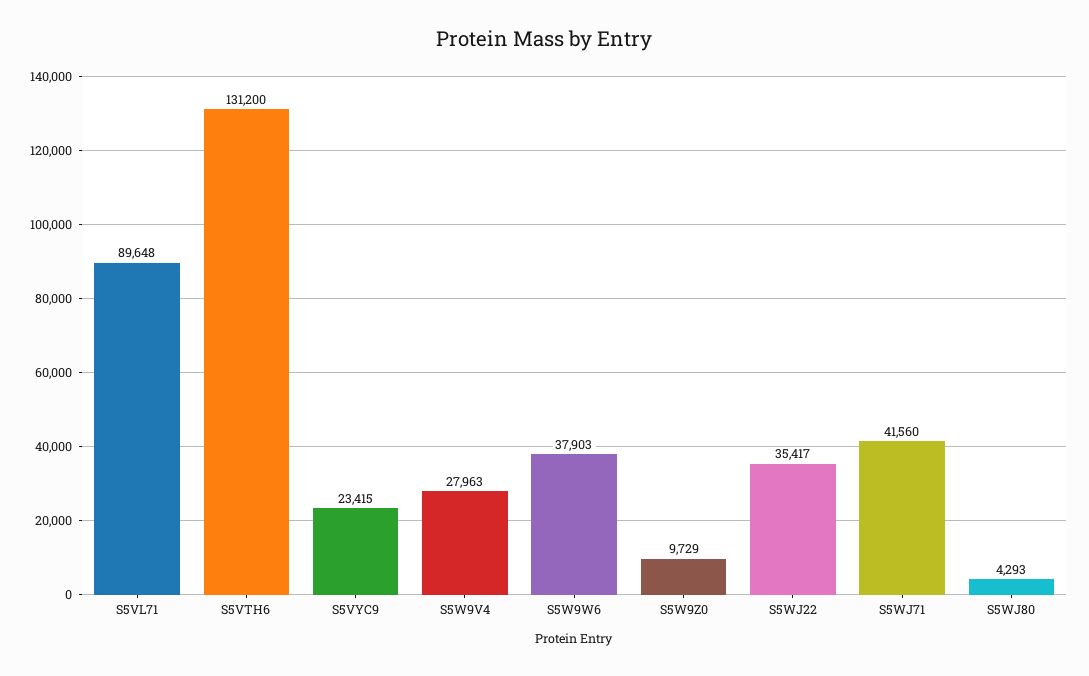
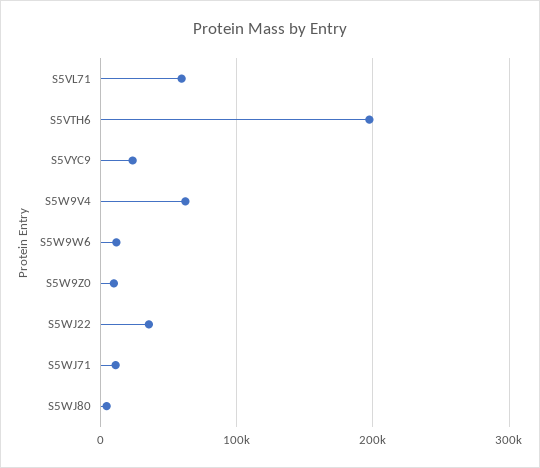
S5VL71: 89648 -> 60000
S5VTH6: 131200 -> 200000
S5W9V4: 27963 -> 60000
S5W9W6: 37903 -> 10000
S5WJ71: 41560 -> 10000

